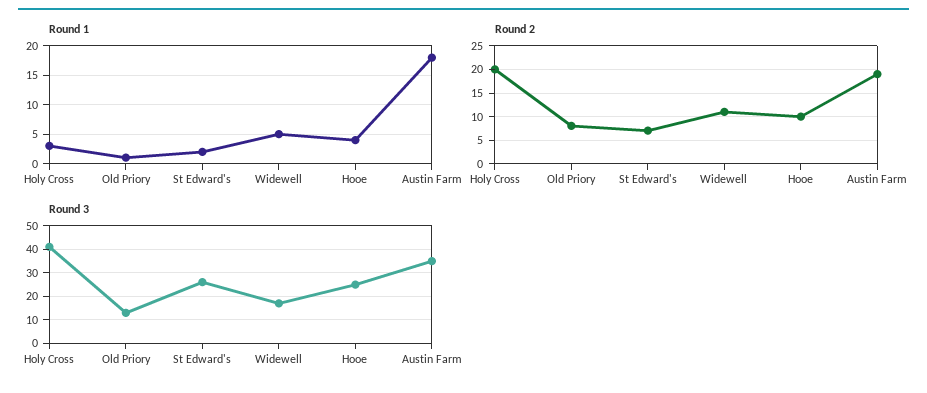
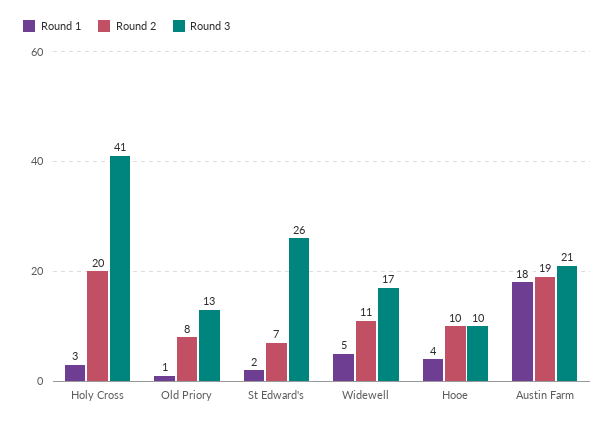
Round 3, Hooe: 25 -> 10
Round 3, Austin Farm: 35 -> 21

